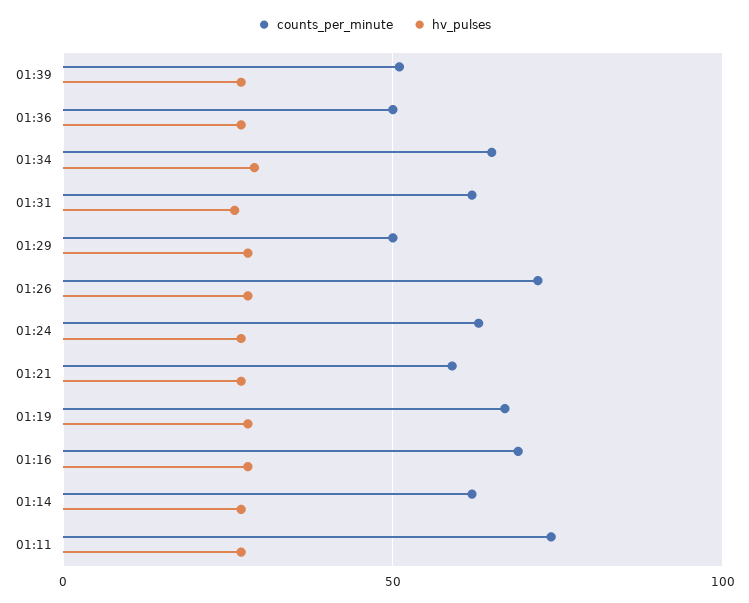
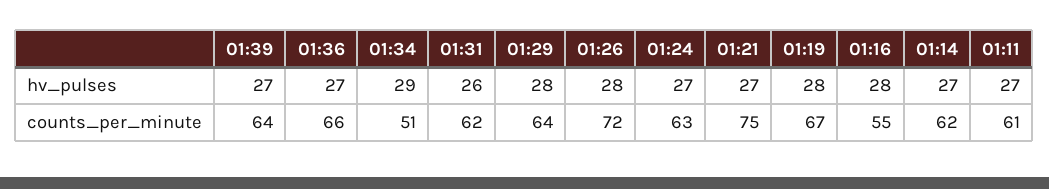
counts_per_minute, 01:39: 50 -> 64
counts_per_minute, 01:36: 50 -> 66
counts_per_minute, 01:34: 65 -> 51
counts_per_minute, 01:29: 50 -> 64
counts_per_minute, 01:21: 60 -> 75
counts_per_minute, 01:16: 70 -> 55
counts_per_minute, 01:11: 75 -> 61

